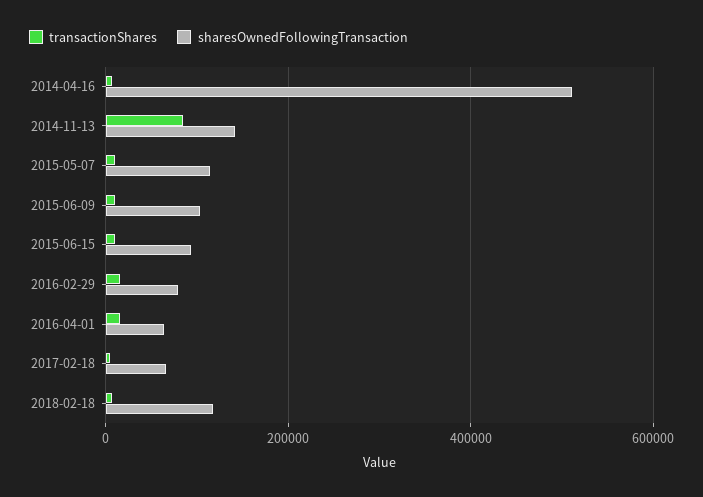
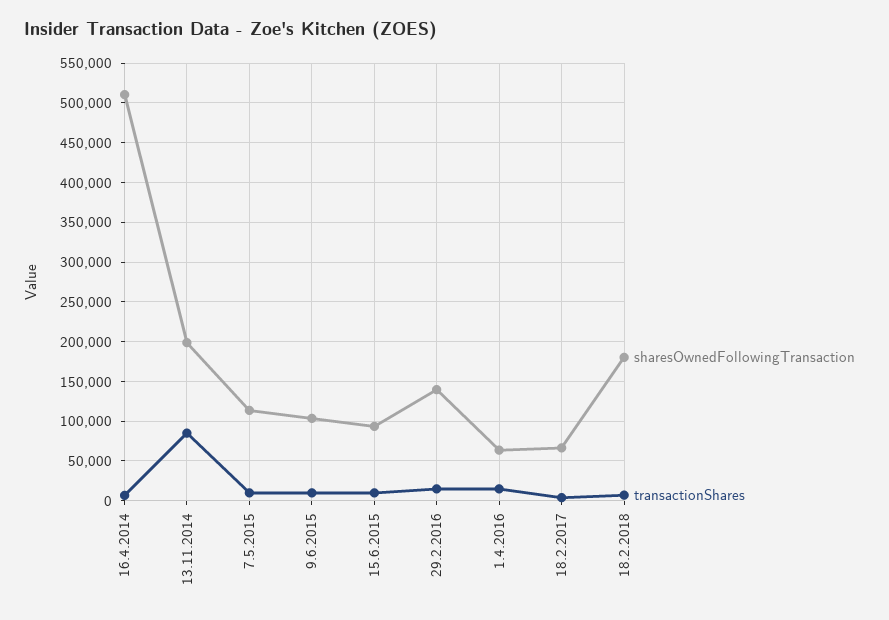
sharesOwnedFollowingTransaction, 2014-11-13: 140000 -> 200000
sharesOwnedFollowingTransaction, 2016-02-29: 80000 -> 140000
sharesOwnedFollowingTransaction, 2018-02-18: 120000 -> 180000

